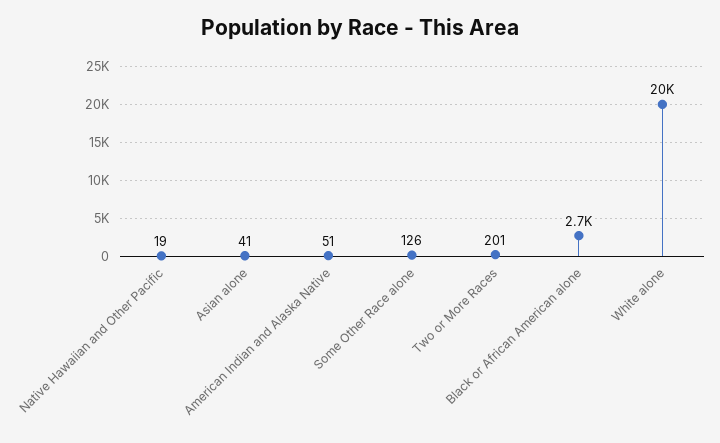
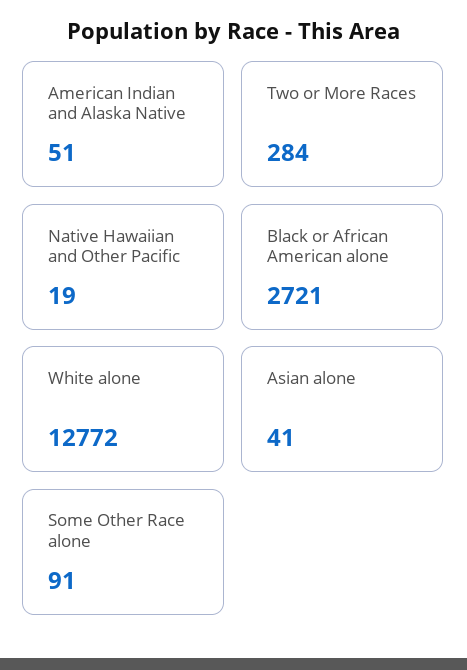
Some Other Race alone: 126 -> 91
Two or More Races: 201 -> 284
White alone: 20000 -> 12772

